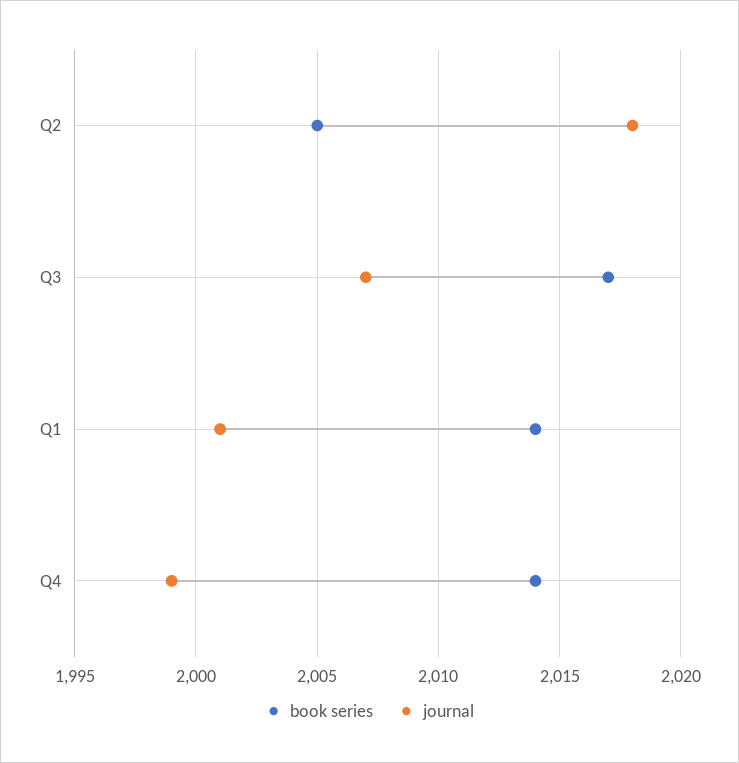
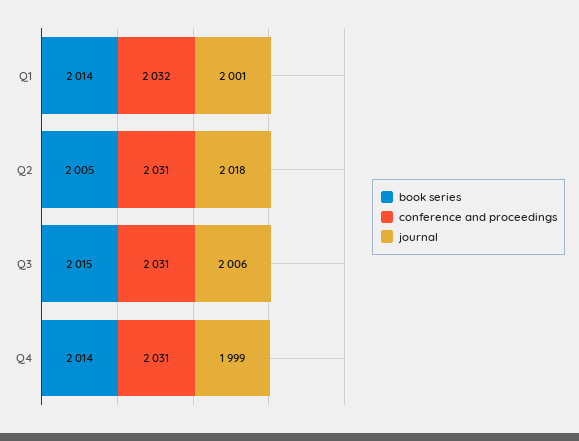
book series, Q3: 2017 -> 2015
journal, Q3: 2007 -> 2006
conference and proceedings, Q1: none -> 2032
conference and proceedings, Q2: none -> 2031
conference and proceedings, Q3: none -> 2031
conference and proceedings, Q4: none -> 2031

